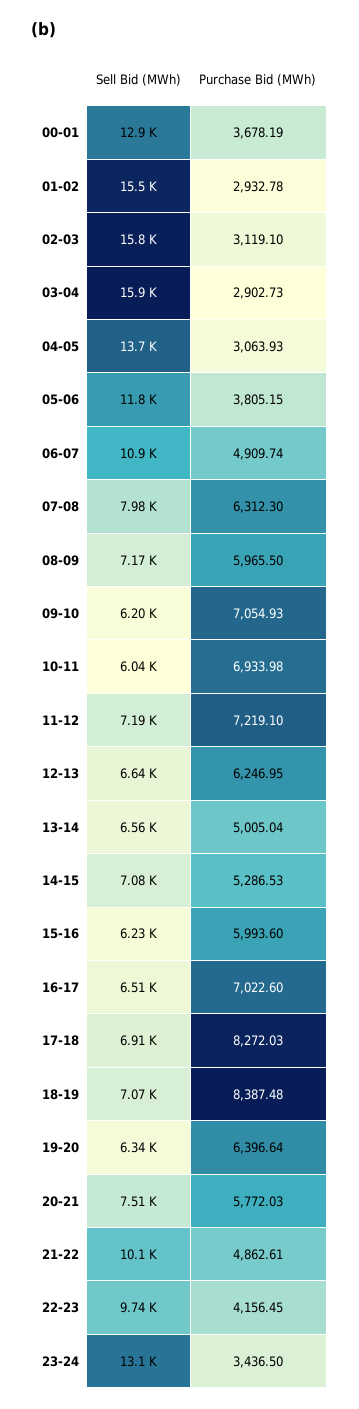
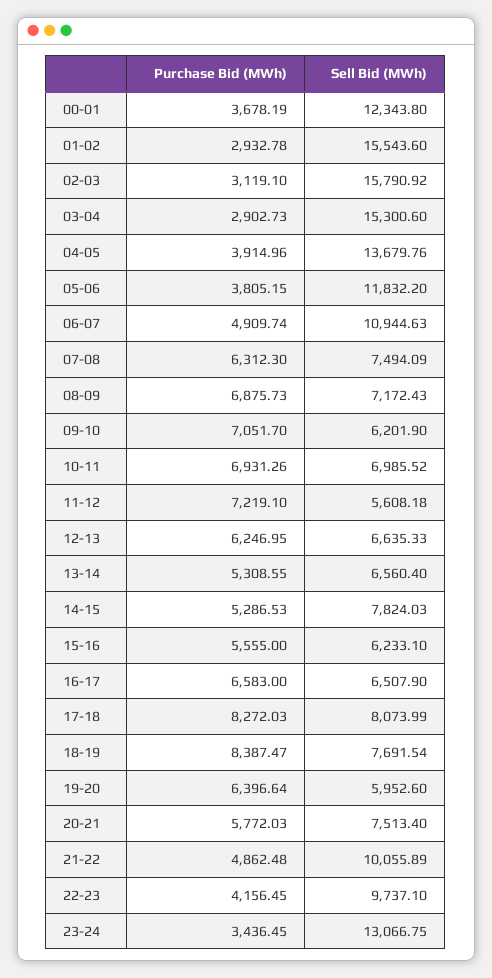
Sell Bid (MWh), 00-01: 12900 -> 12343.8
Sell Bid (MWh), 03-04: 15900 -> 15300.6
Purchase Bid (MWh), 04-05: 3063.93 -> 3914.96
Sell Bid (MWh), 07-08: 7980 -> 7494.09
Purchase Bid (MWh), 08-09: 5965.5 -> 6875.73
Purchase Bid (MWh), 09-10: 7054.93 -> 7051.7
Sell Bid (MWh), 10-11: 6040 -> 6985.52
Purchase Bid (MWh), 10-11: 6933.98 -> 6931.26
Sell Bid (MWh), 11-12: 7190 -> 5608.18
Purchase Bid (MWh), 13-14: 5005.04 -> 5308.55
Sell Bid (MWh), 14-15: 7080 -> 7824.03
Purchase Bid (MWh), 15-16: 5993.6 -> 5555
Purchase Bid (MWh), 16-17: 7022.6 -> 6583
Sell Bid (MWh), 17-18: 6910 -> 8073.99
Sell Bid (MWh), 18-19: 7070 -> 7691.54
Purchase Bid (MWh), 18-19: 8387.48 -> 8387.47
Sell Bid (MWh), 19-20: 6340 -> 5952.6
Purchase Bid (MWh), 21-22: 4862.61 -> 4862.48
Purchase Bid (MWh), 23-24: 3436.5 -> 3436.45

